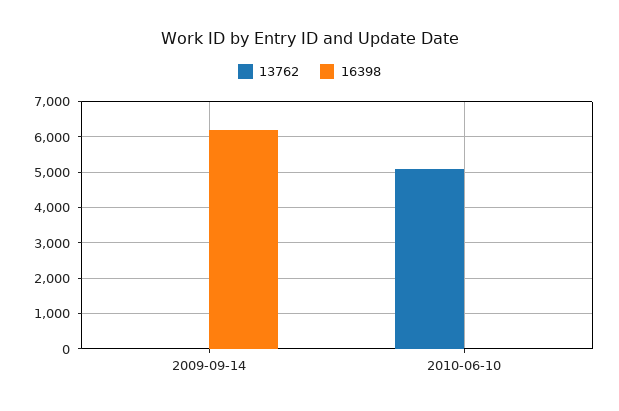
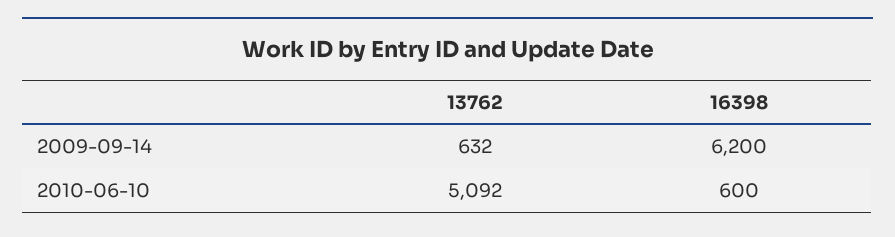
13762, 2009-09-14: 0 -> 632
16398, 2010-06-10: 0 -> 600

